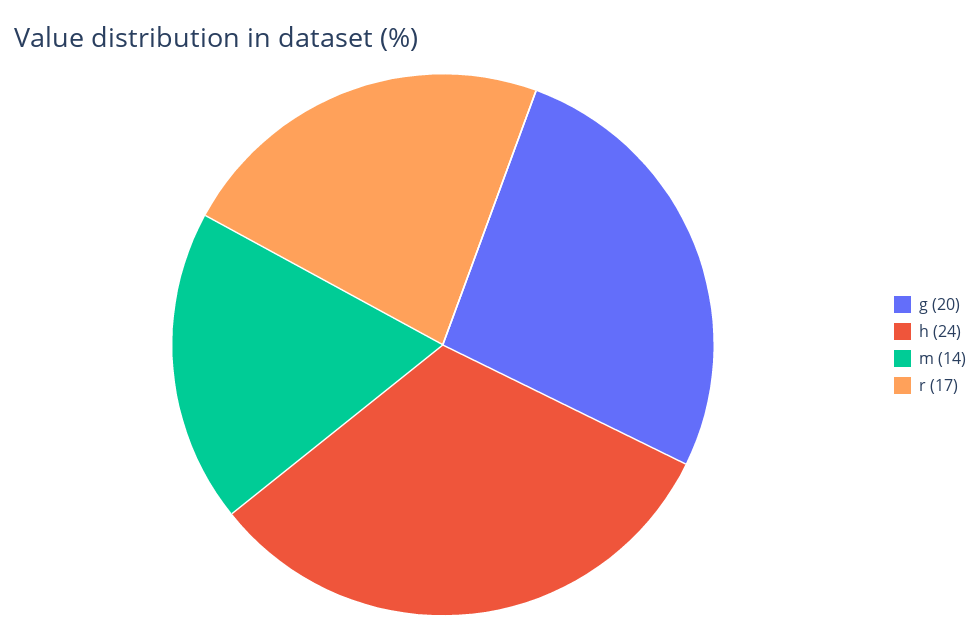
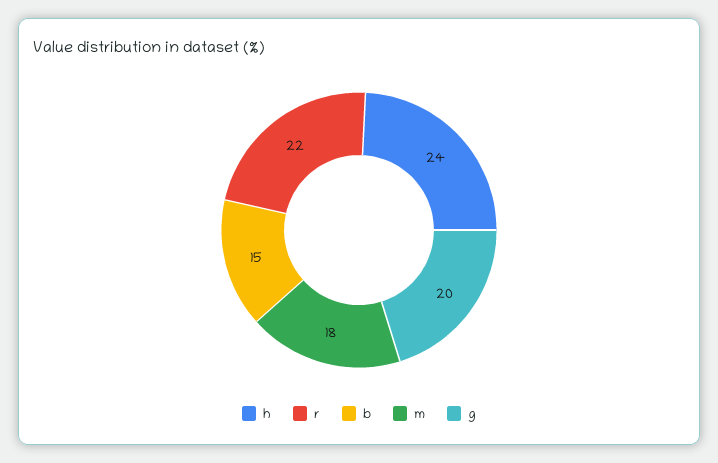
m: 14 -> 18
r: 17 -> 22
b: none -> 15

